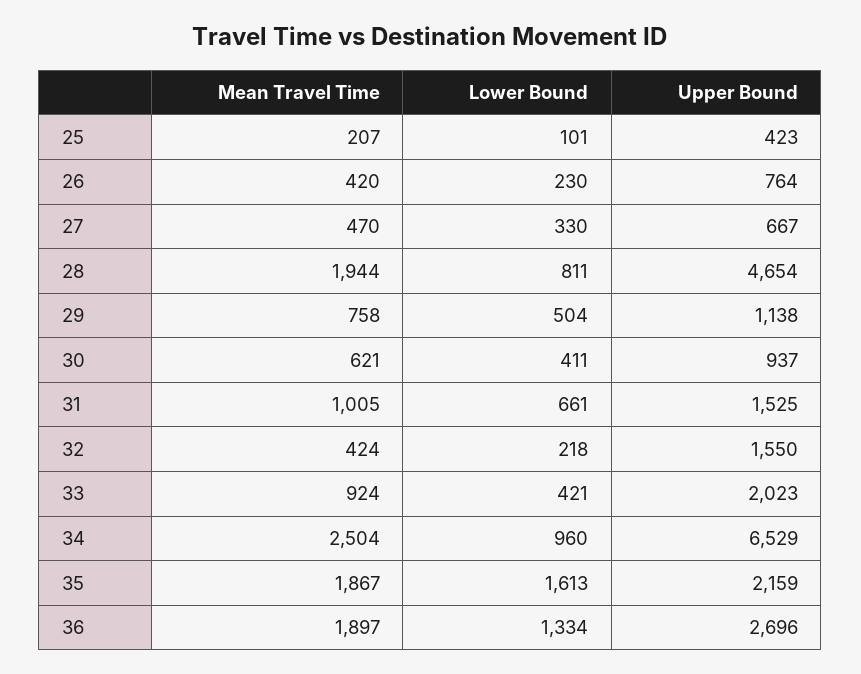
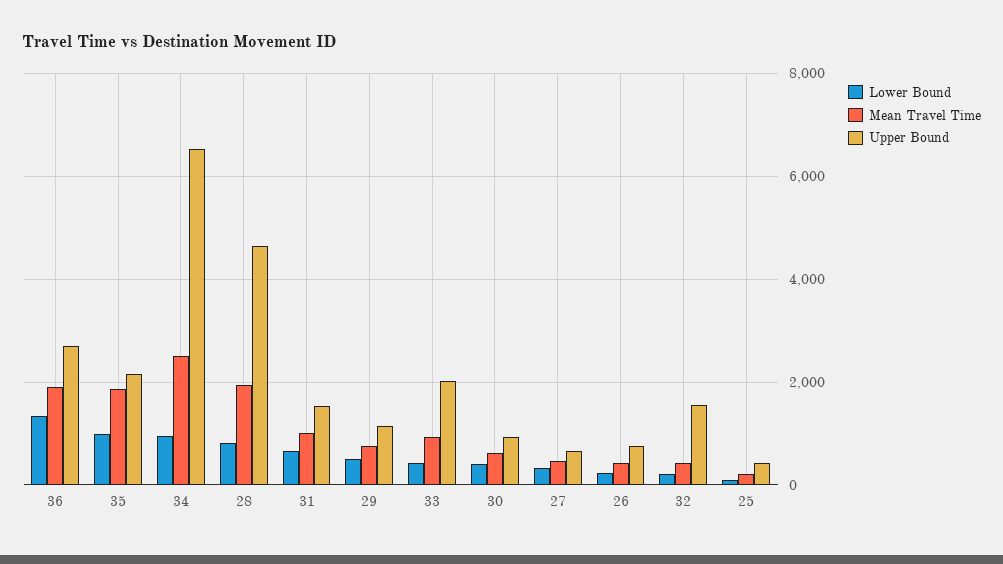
Lower Bound, 35: 1613 -> 1000

